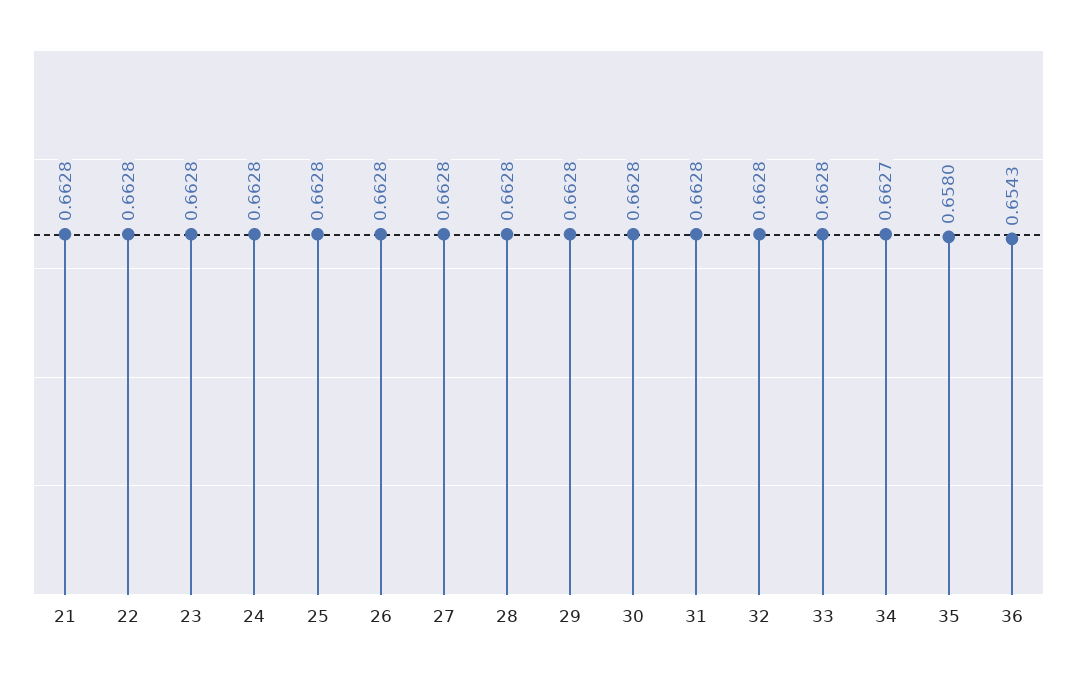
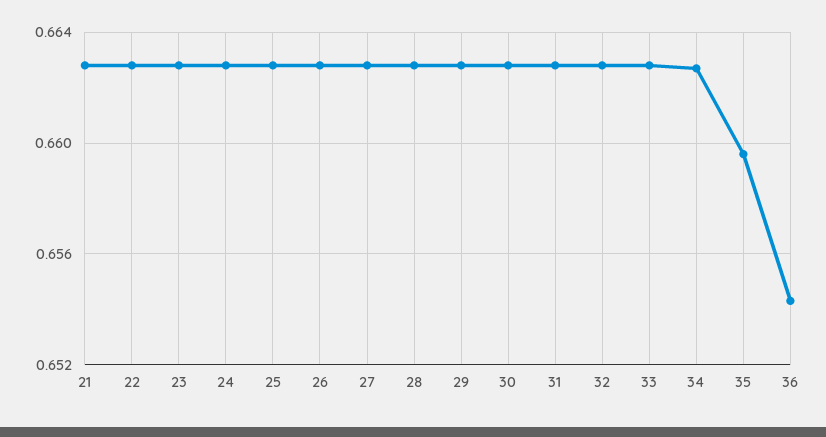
35: 0.658 -> 0.6595

